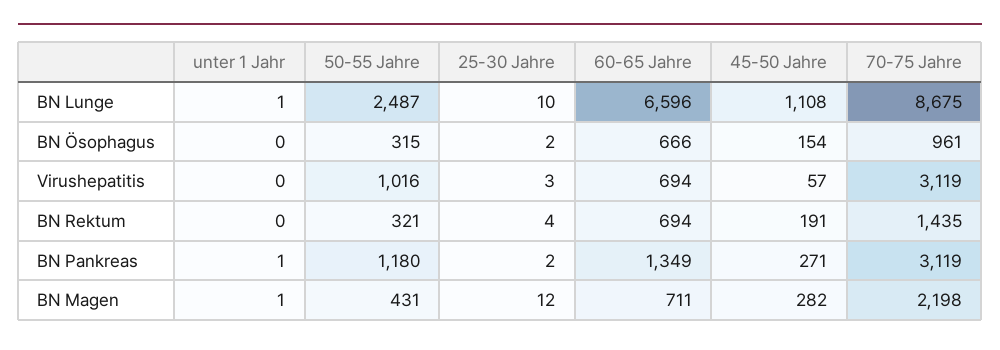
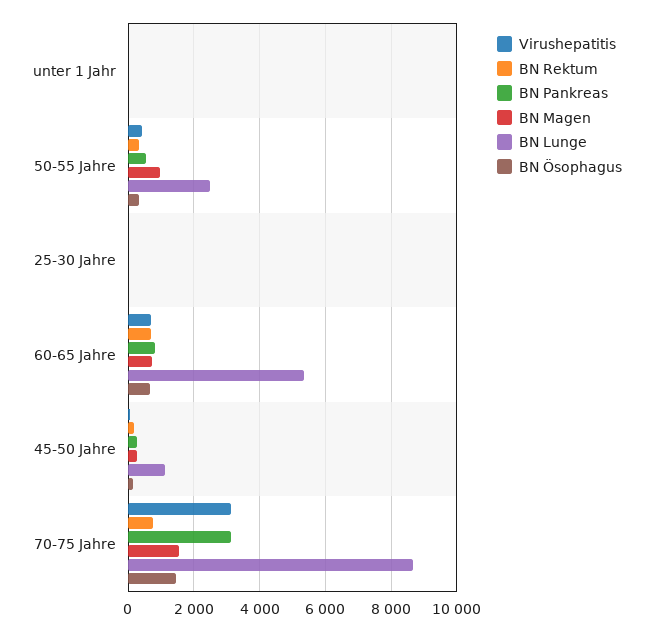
BN Lunge, 60-65 Jahre: 6596 -> 5400
BN Ösophagus, 70-75 Jahre: 961 -> 1400
Virushepatitis, 50-55 Jahre: 1016 -> 400
BN Rektum, 70-75 Jahre: 1435 -> 800
BN Pankreas, 50-55 Jahre: 1180 -> 600
BN Pankreas, 60-65 Jahre: 1349 -> 800
BN Magen, 50-55 Jahre: 431 -> 1000
BN Magen, 70-75 Jahre: 2198 -> 1600

